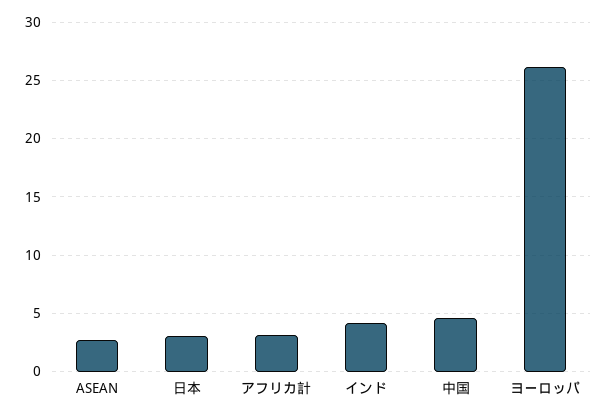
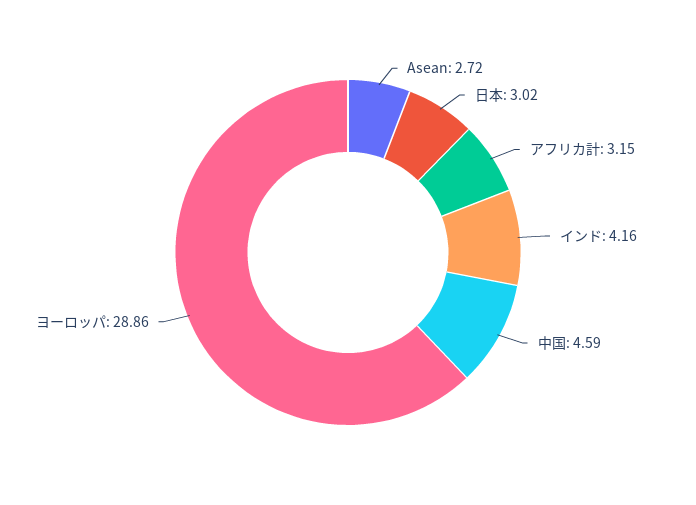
ヨーロッパ: 26 -> 28.86

